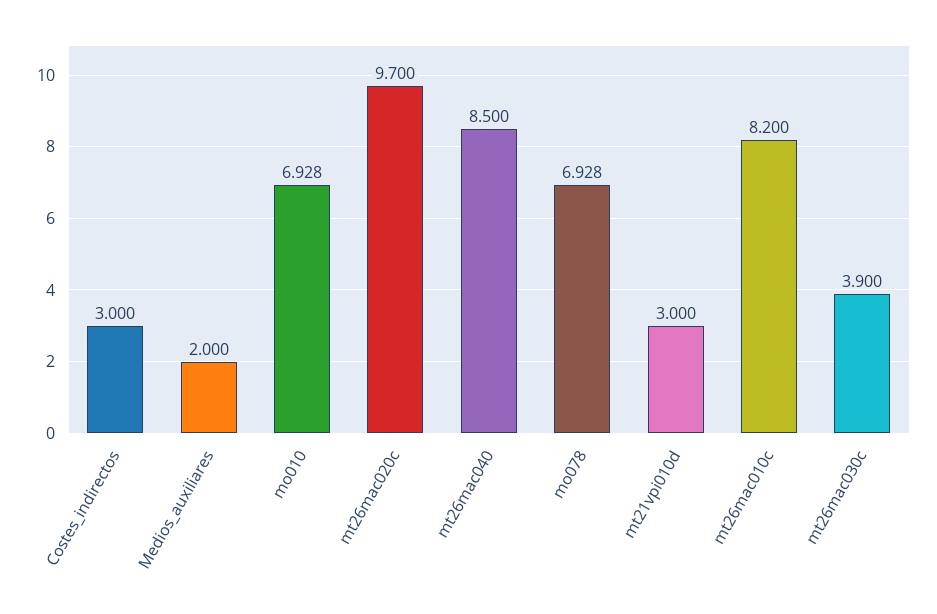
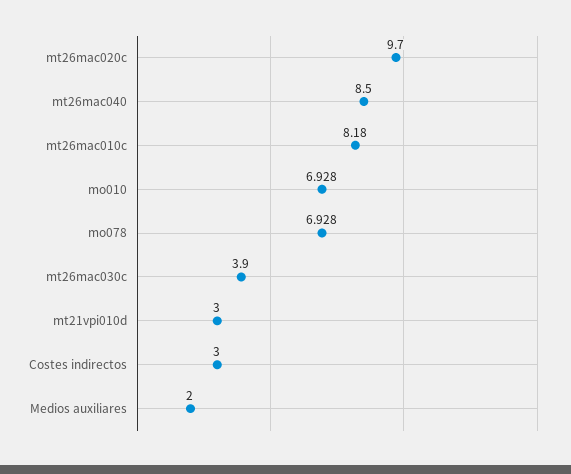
mt26mac010c: 8.2 -> 8.18

